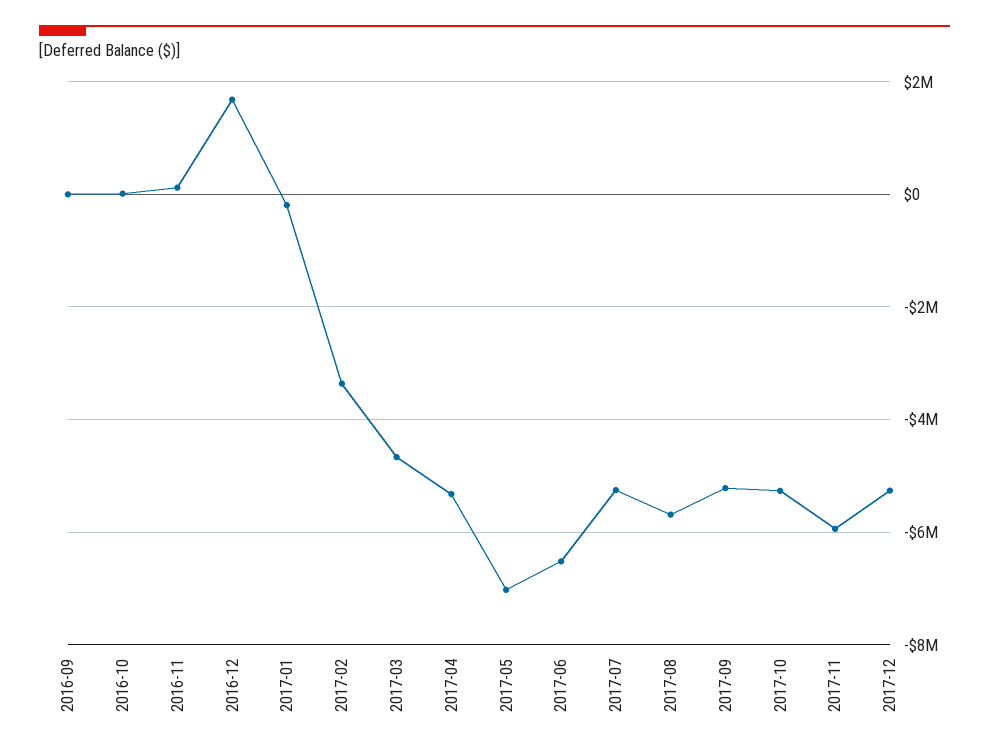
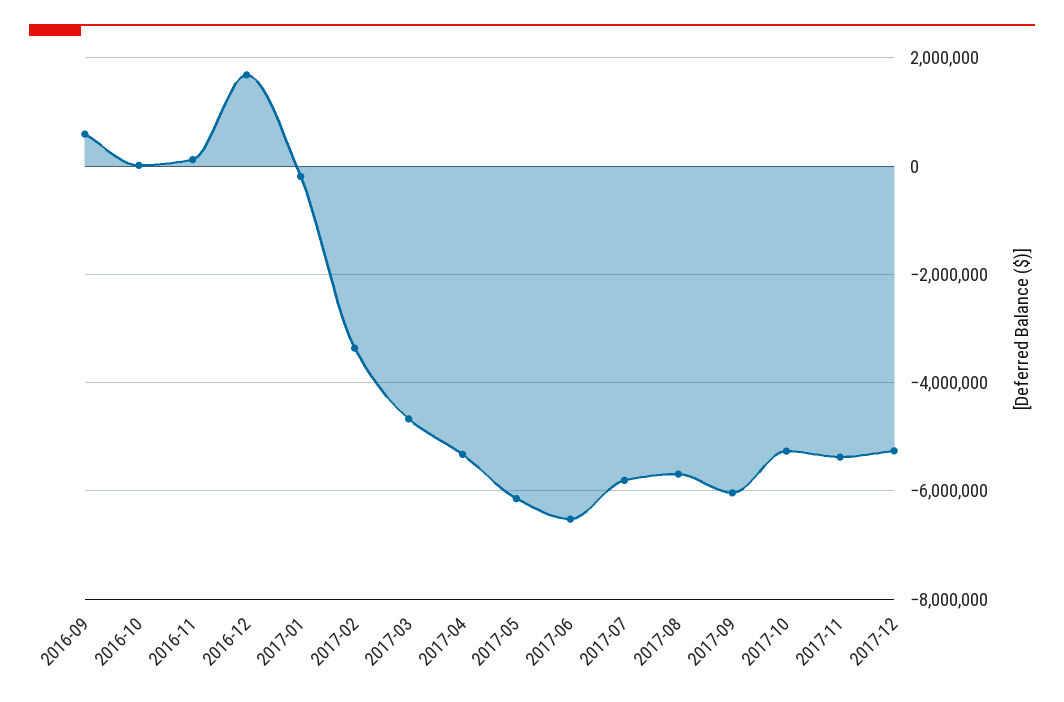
2016-09: 0 -> 600000
2017-05: -7000000 -> -6200000
2017-07: -5200000 -> -5800000
2017-09: -5200000 -> -6000000
2017-11: -6000000 -> -5400000

